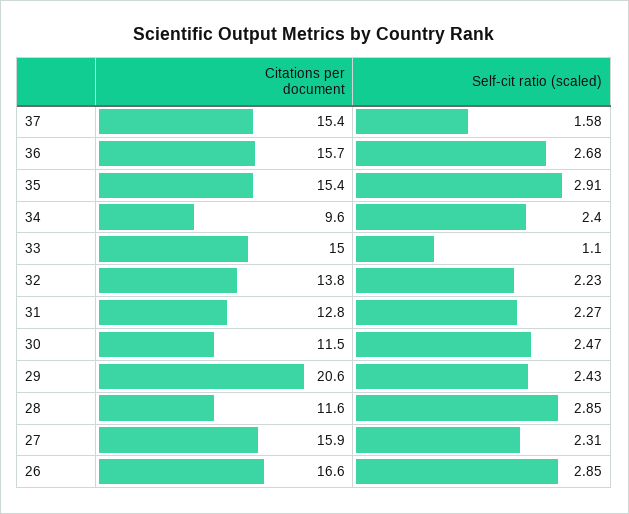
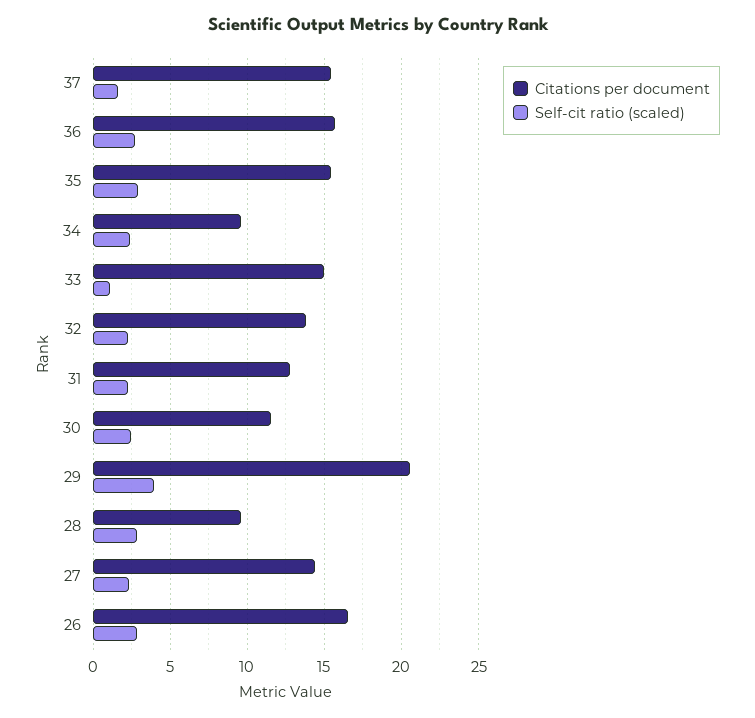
Self-cit ratio (scaled), 29: 2.43 -> 4
Citations per document, 28: 11.6 -> 9.5
Citations per document, 27: 15.9 -> 14.5

